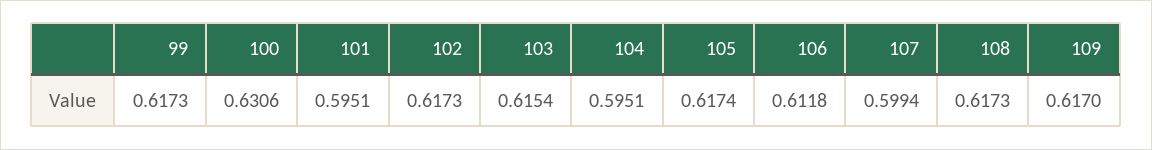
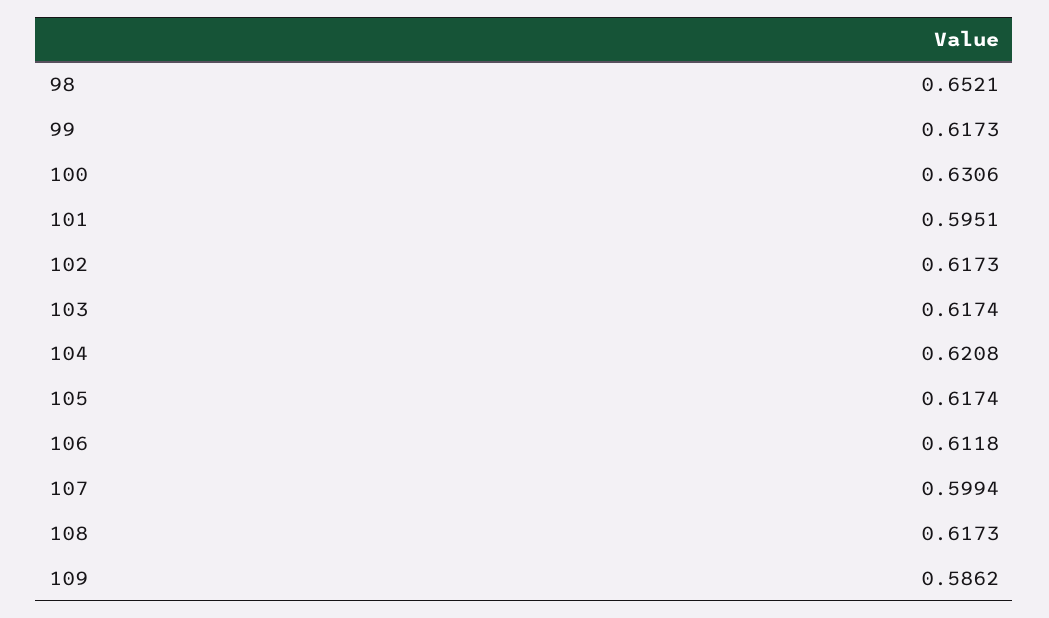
103: 0.6154 -> 0.6174
104: 0.5951 -> 0.6208
109: 0.617 -> 0.5862
98: none -> 0.6521

